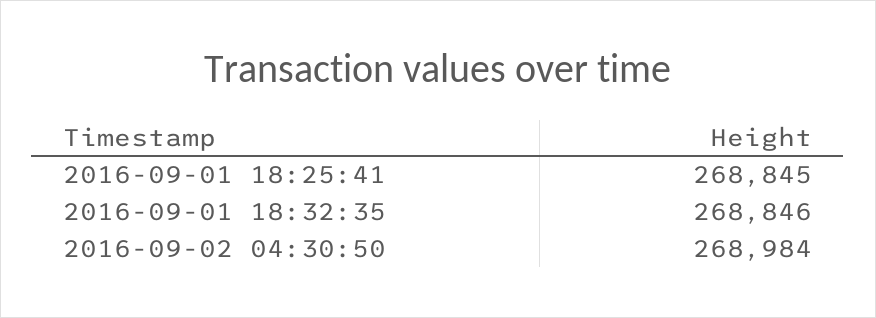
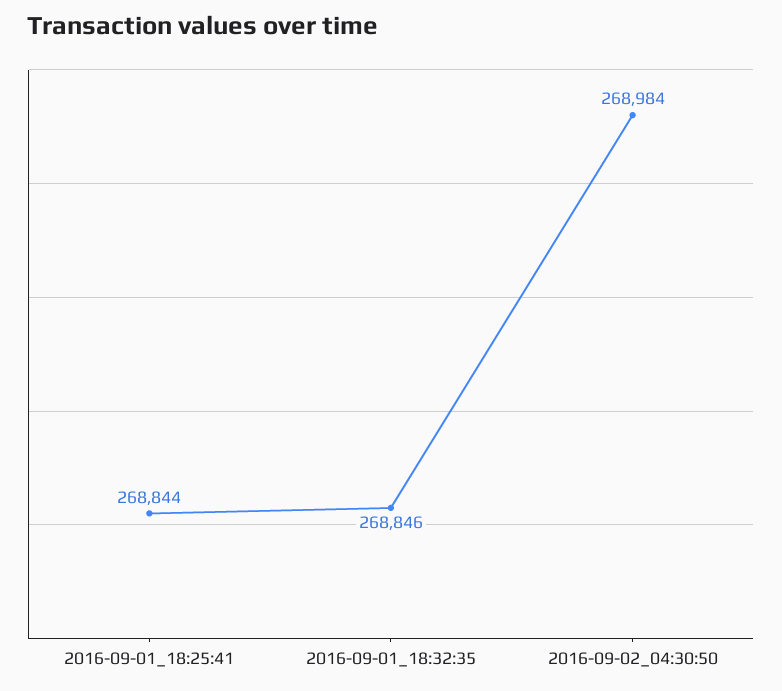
2016-09-01 18:25:41: 268845 -> 268844

